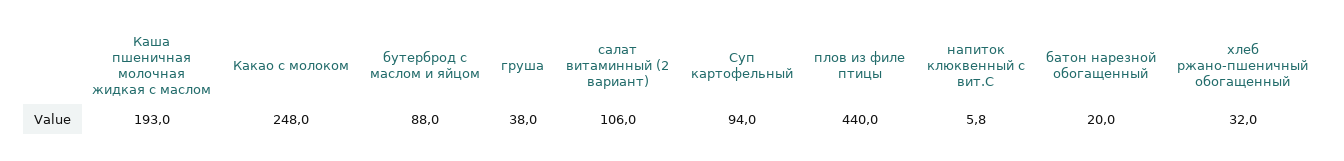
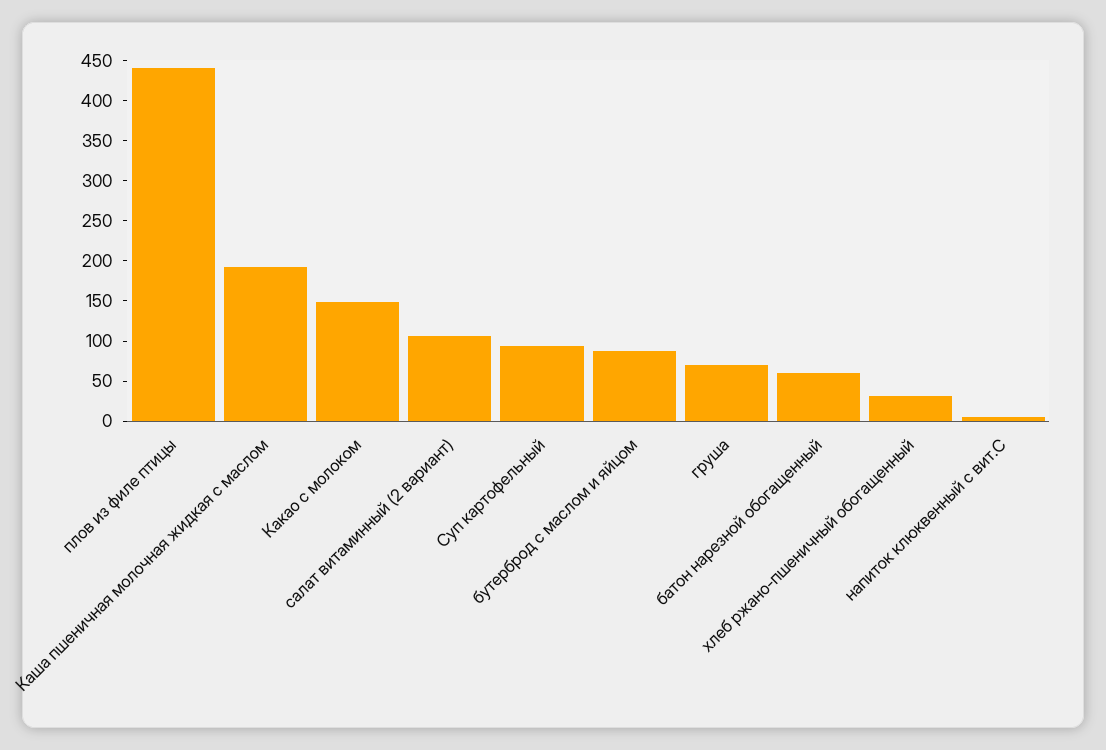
Какао с молоком: 248 -> 150
груша: 38 -> 70
батон нарезной обогащенный: 20 -> 60

